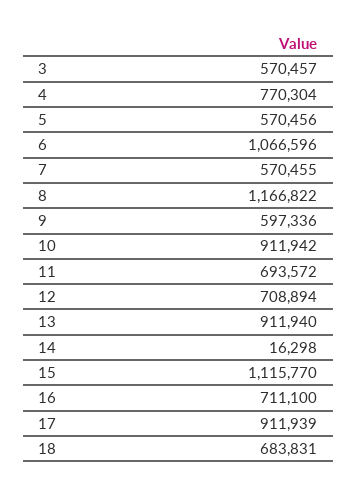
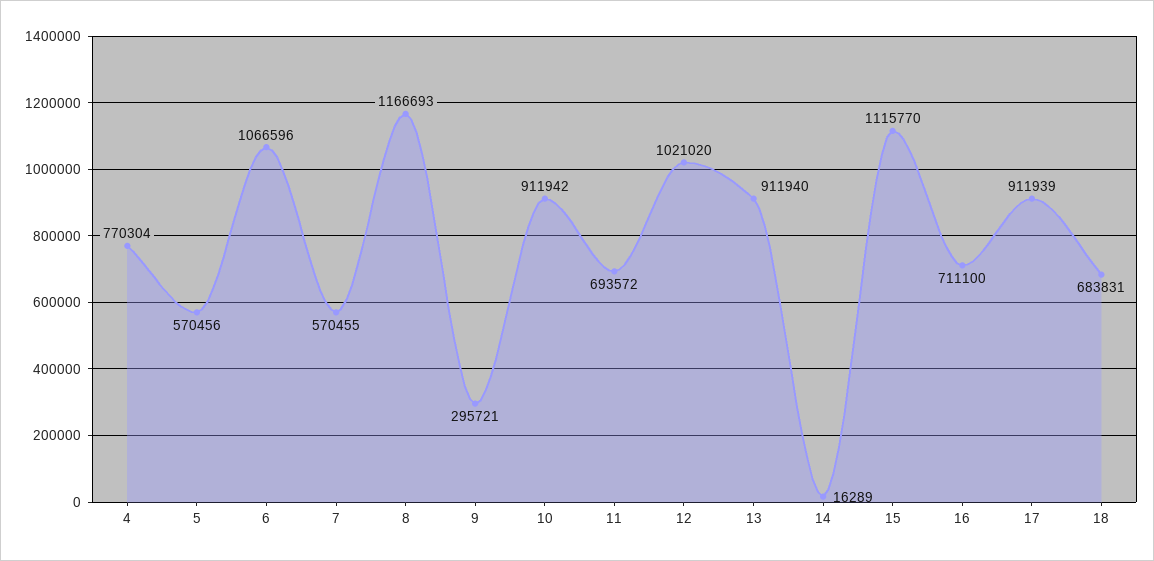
3: 570457 -> none
8: 1166822 -> 1166693
9: 597336 -> 295721
12: 708894 -> 1021020
14: 16298 -> 16289

